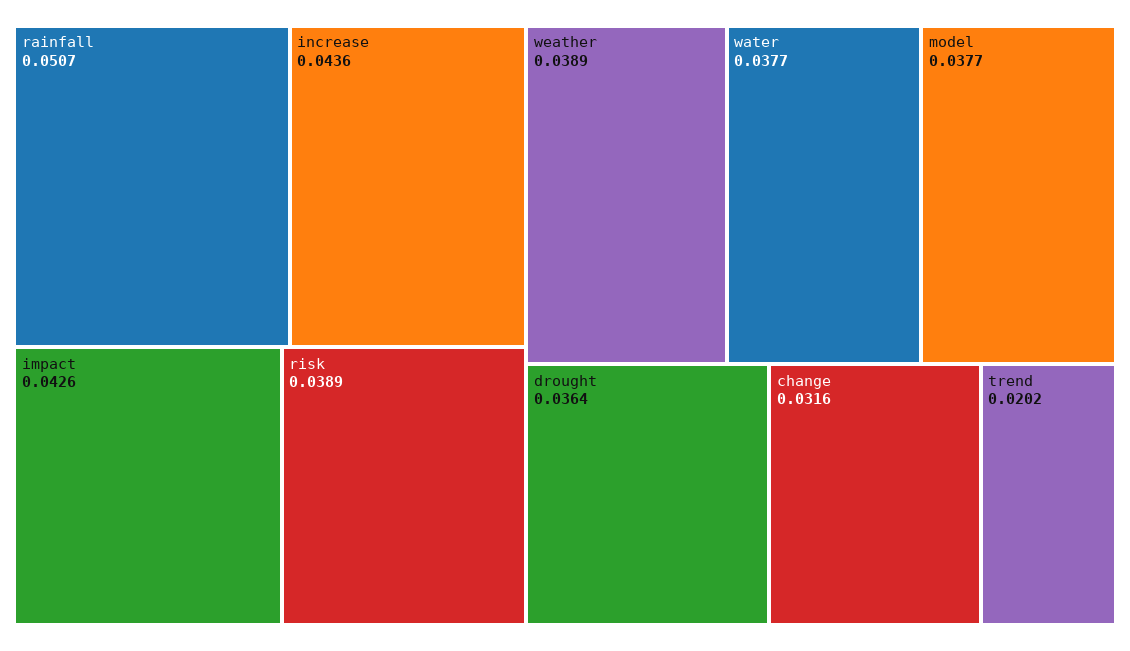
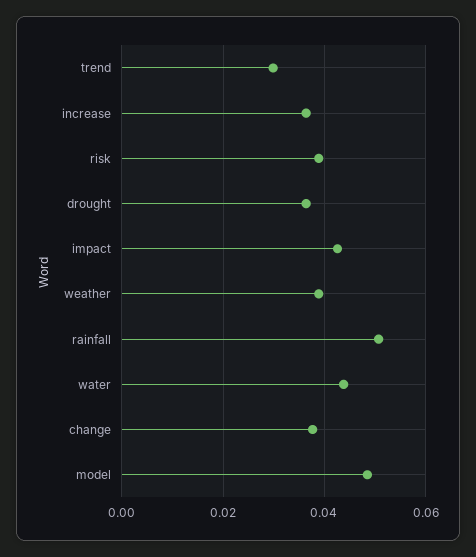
increase: 0.0436 -> 0.036
water: 0.0377 -> 0.044
model: 0.0377 -> 0.048
change: 0.0316 -> 0.038
trend: 0.0202 -> 0.03

